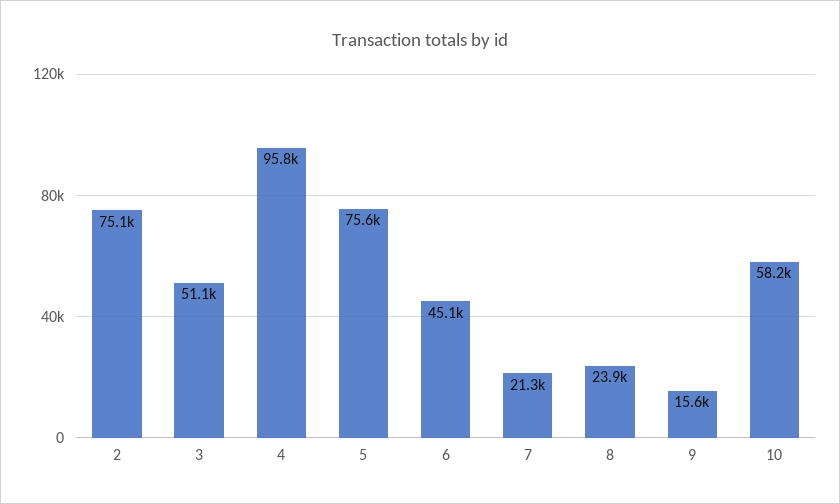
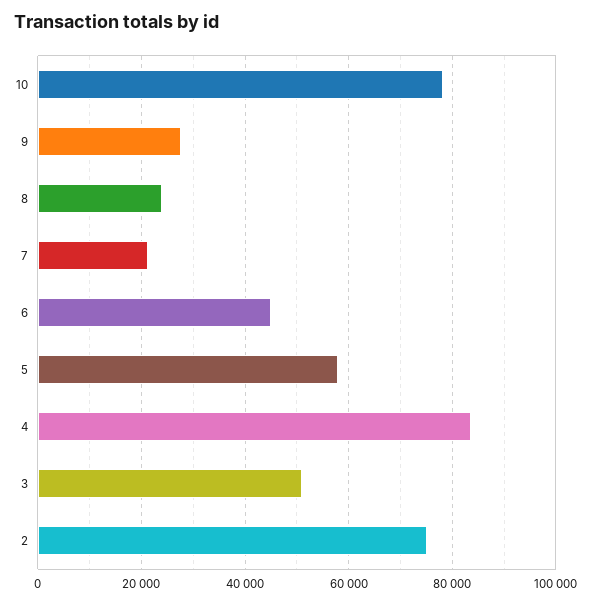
4: 95800 -> 84000
5: 75600 -> 58000
9: 15600 -> 28000
10: 58200 -> 78000

